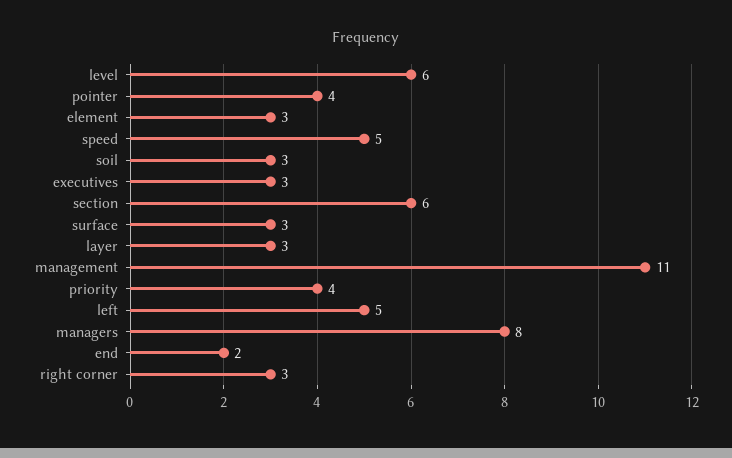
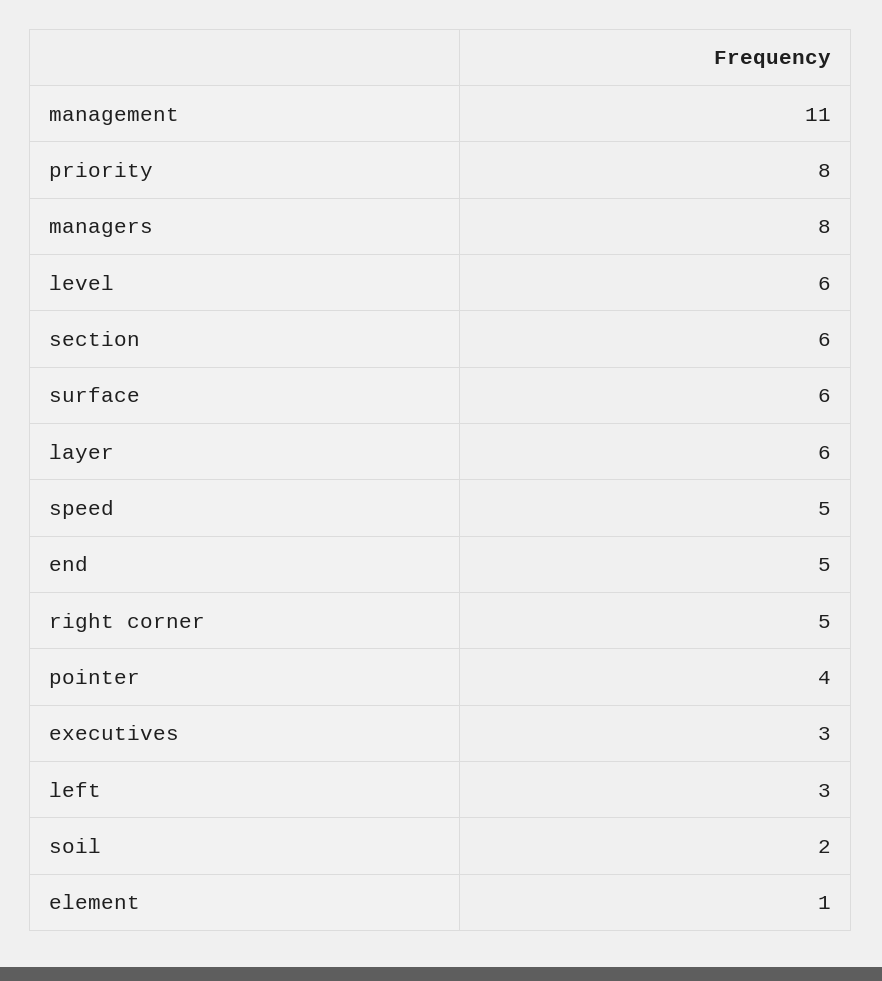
element: 3 -> 1
soil: 3 -> 2
surface: 3 -> 6
layer: 3 -> 6
priority: 4 -> 8
left: 5 -> 3
end: 2 -> 5
right corner: 3 -> 5

